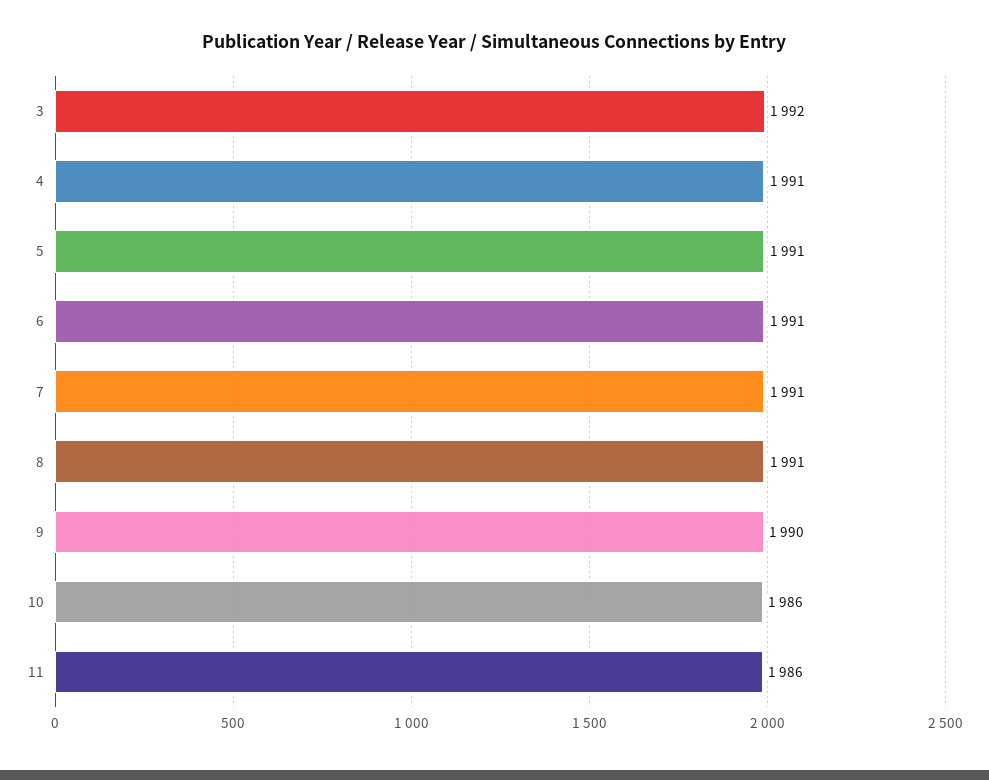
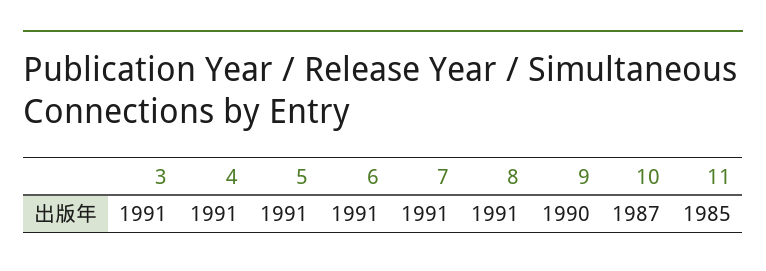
3: 1992 -> 1991
10: 1986 -> 1987
11: 1986 -> 1985

